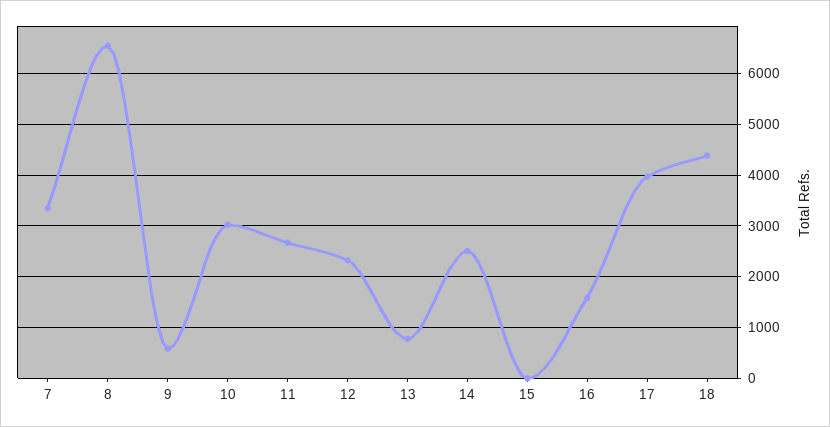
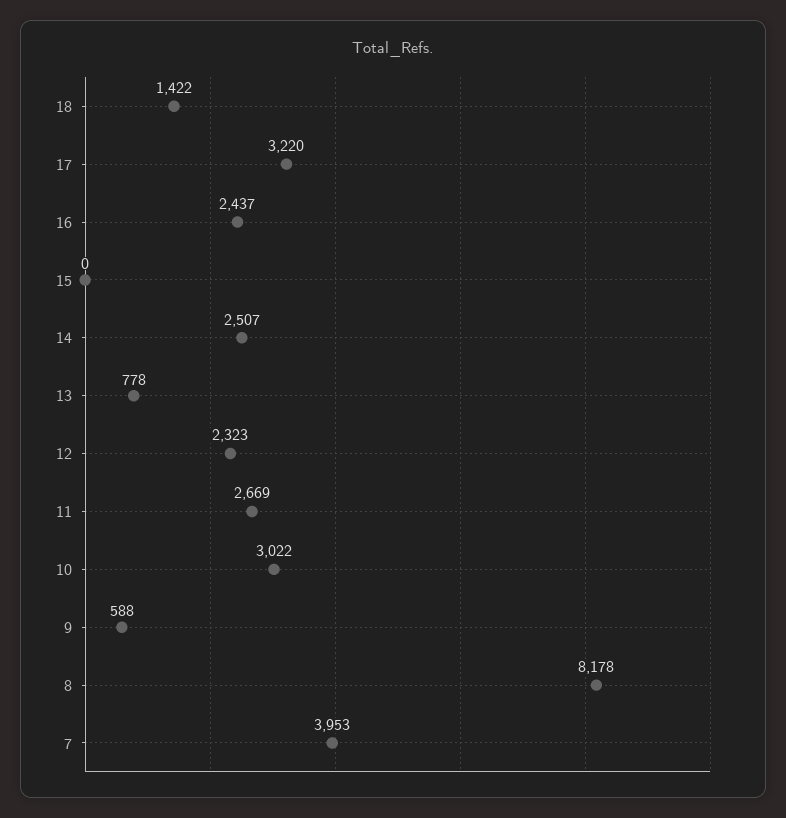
7: 3400 -> 3953
8: 6600 -> 8178
16: 1600 -> 2437
17: 4000 -> 3220
18: 4400 -> 1422

